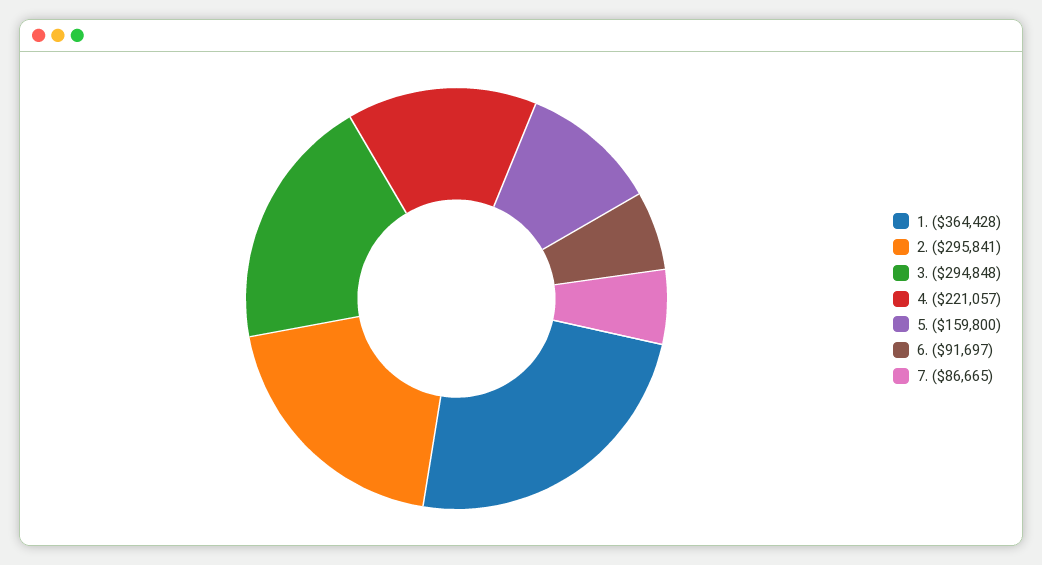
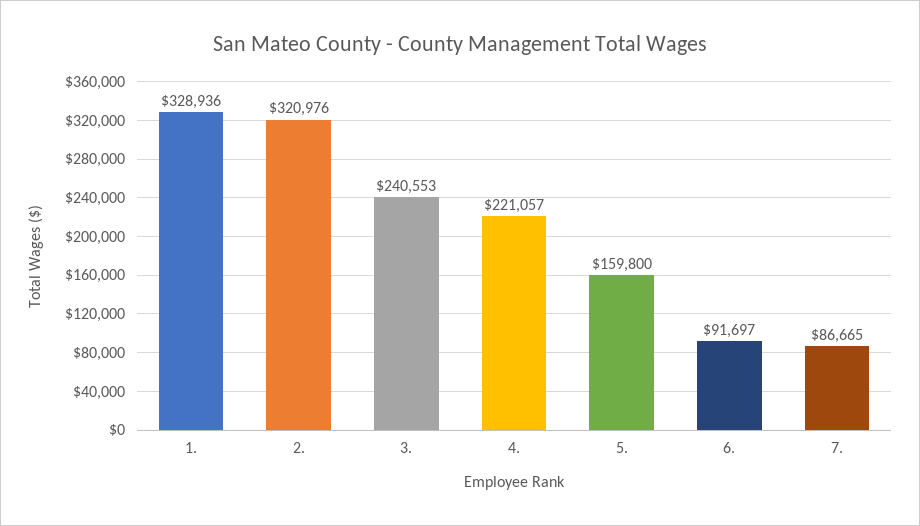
1.: 364428 -> 328936
2.: 295841 -> 320976
3.: 294848 -> 240553

